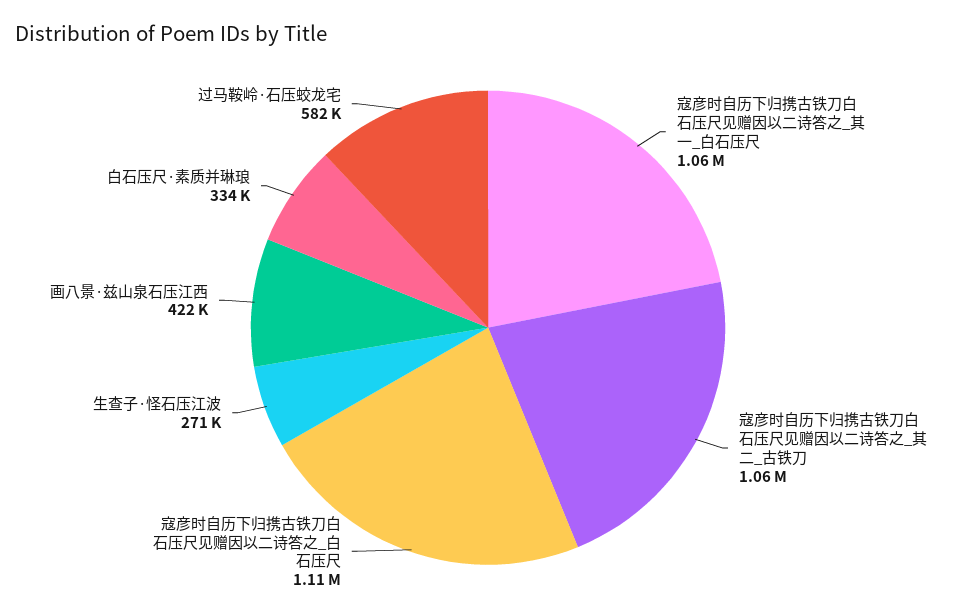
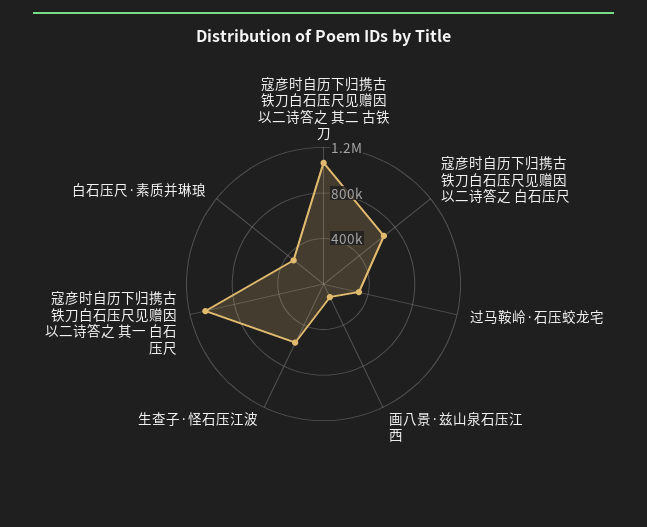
寇彦时自历下归携古铁刀白石压尺见赠因以二诗答之_白石压尺: 1110000 -> 700000
生查子·怪石压江波: 271000 -> 600000
画八景·兹山泉石压江西: 422000 -> 100000
过马鞍岭·石压蛟龙宅: 582000 -> 300000

